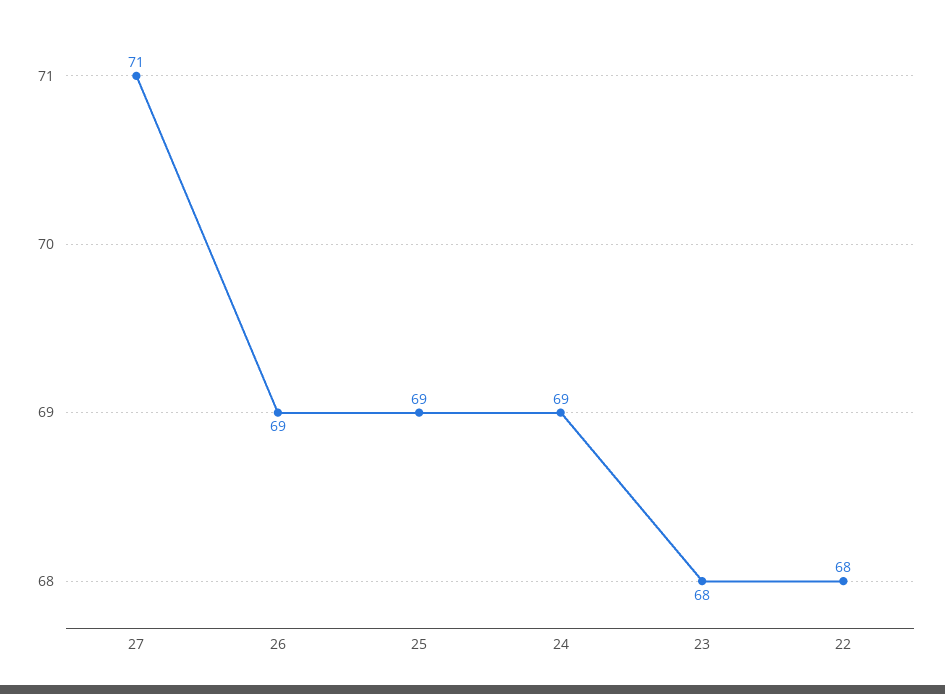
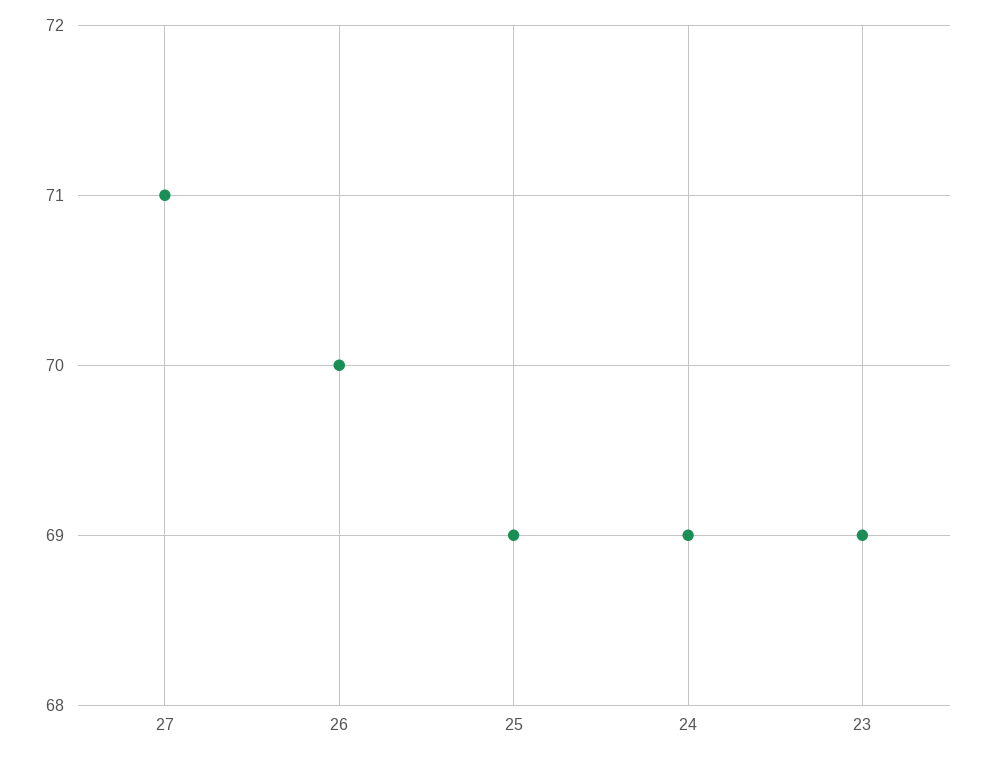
26: 69 -> 70
23: 68 -> 69
22: 68 -> none

